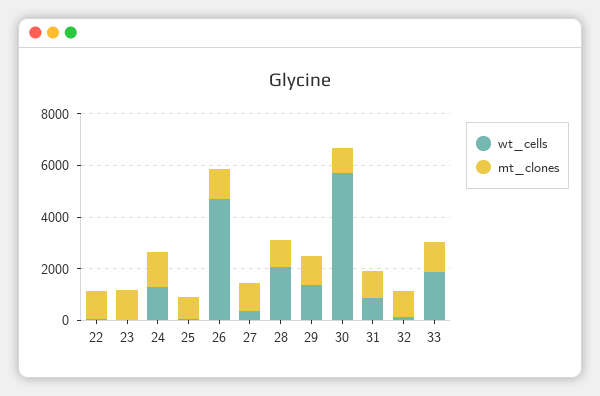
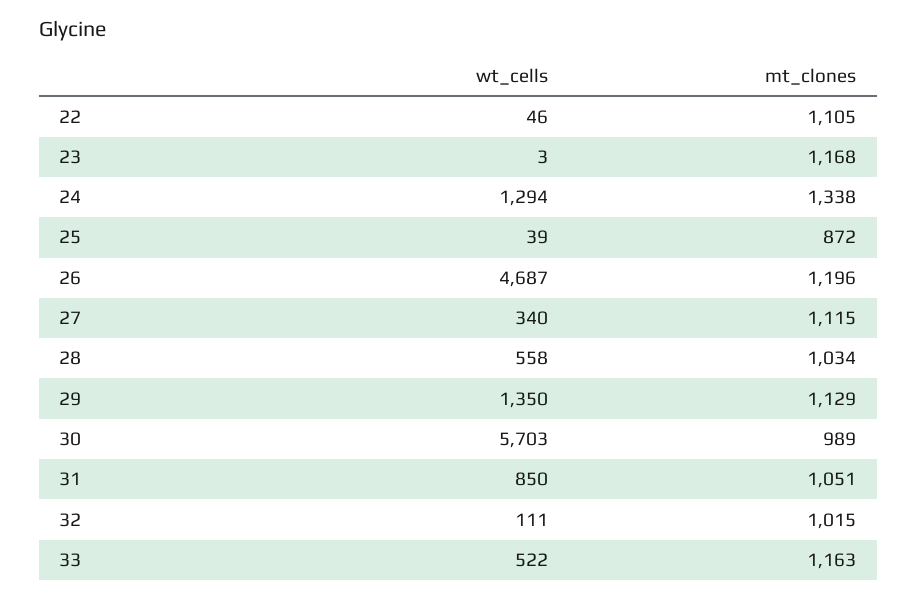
wt_cells, 28: 2000 -> 558
wt_cells, 33: 2000 -> 522

